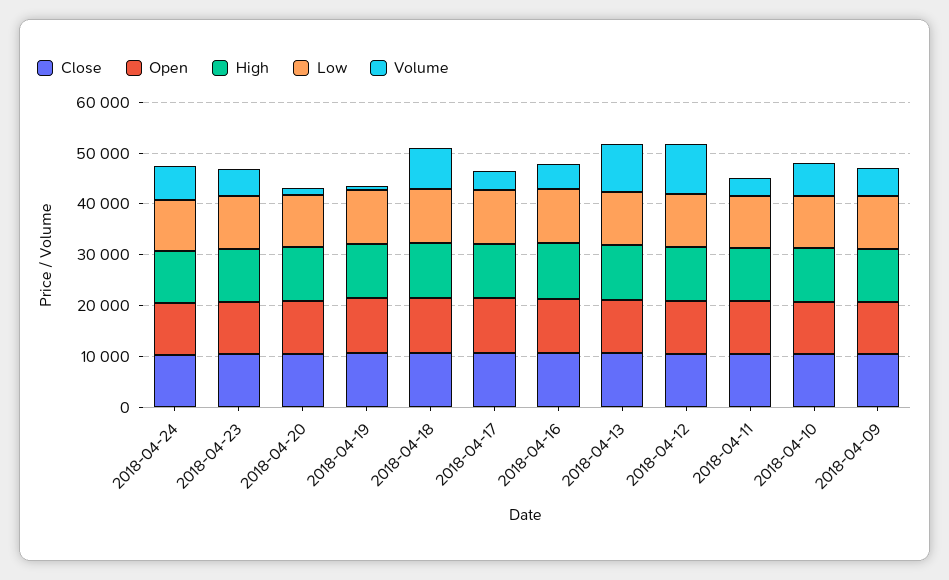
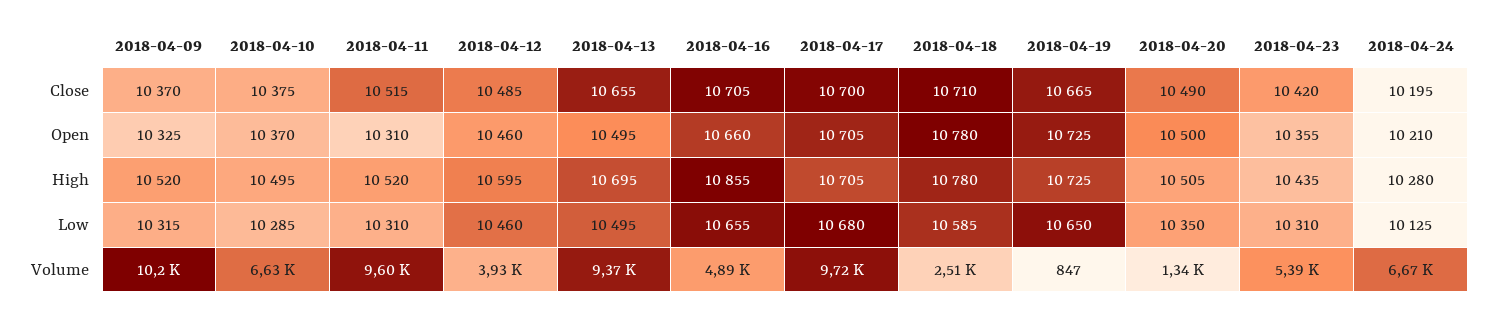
Volume, 2018-04-18: 8000 -> 2510
Volume, 2018-04-17: 4000 -> 9720
Volume, 2018-04-12: 10000 -> 3930
Volume, 2018-04-11: 4000 -> 9600
Volume, 2018-04-09: 6000 -> 10200

